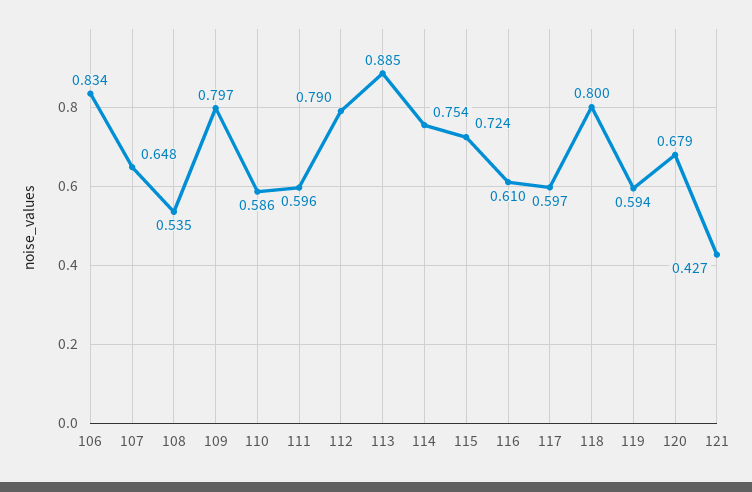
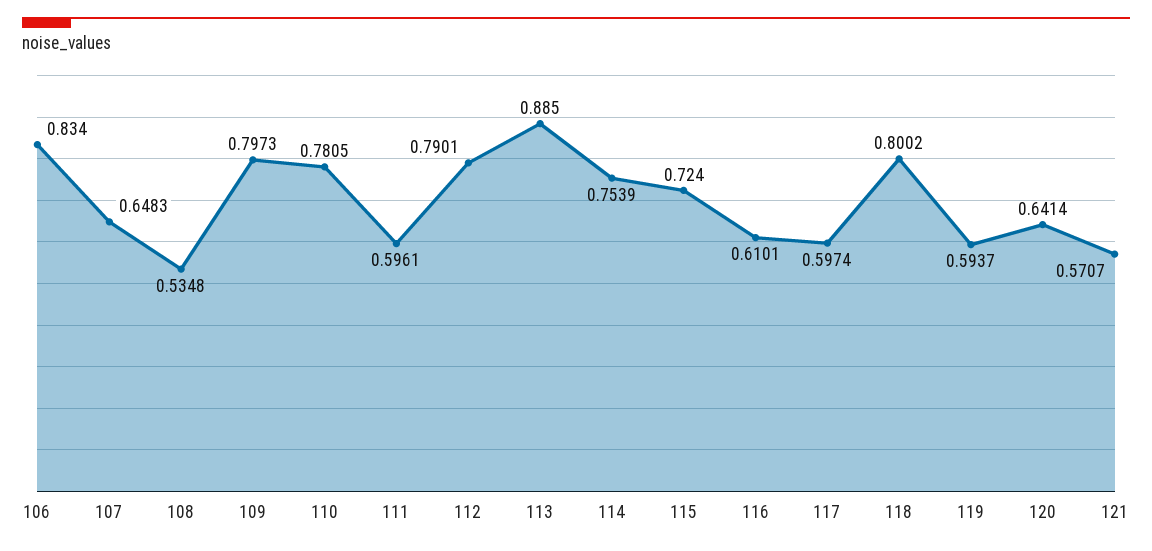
110: 0.586 -> 0.7805
120: 0.679 -> 0.6414
121: 0.427 -> 0.5707

